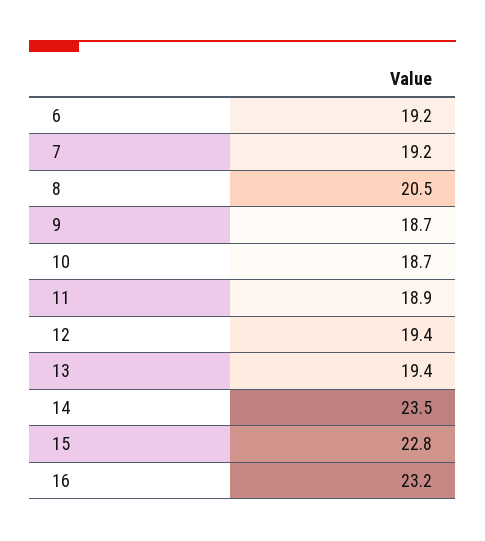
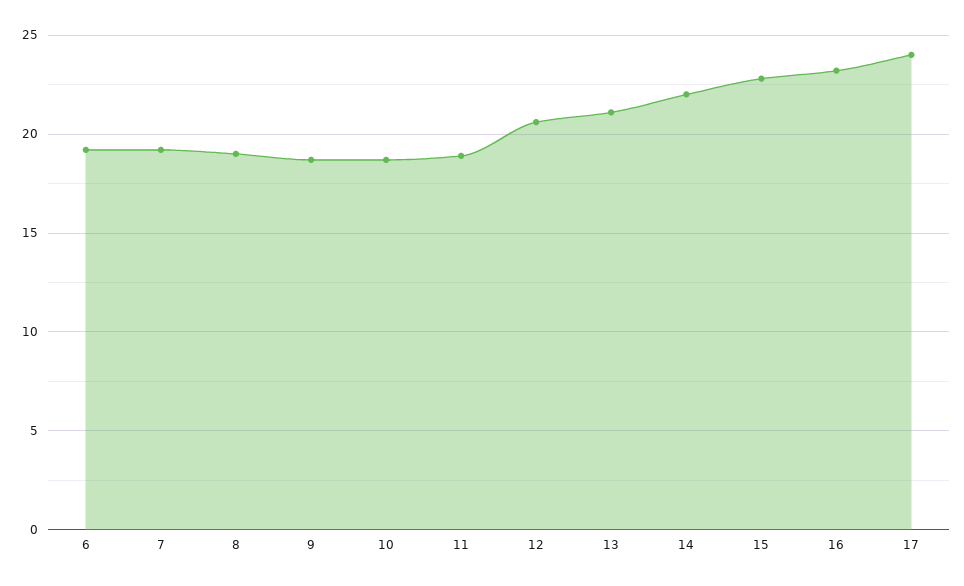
8: 20.5 -> 19
12: 19.4 -> 20.5
13: 19.4 -> 21
14: 23.5 -> 22
17: none -> 24

